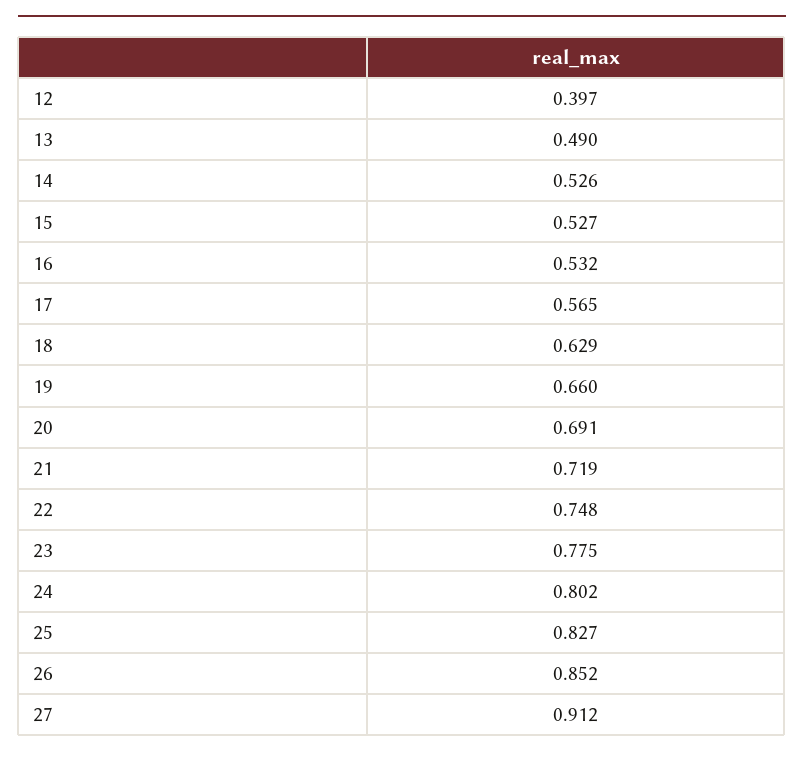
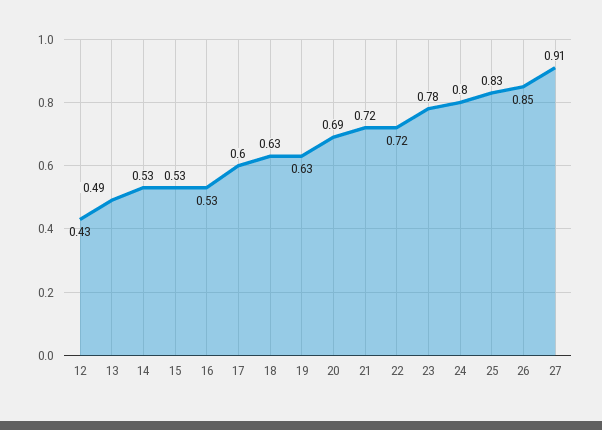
12: 0.397 -> 0.43
17: 0.565 -> 0.6
19: 0.66 -> 0.63
22: 0.748 -> 0.72

